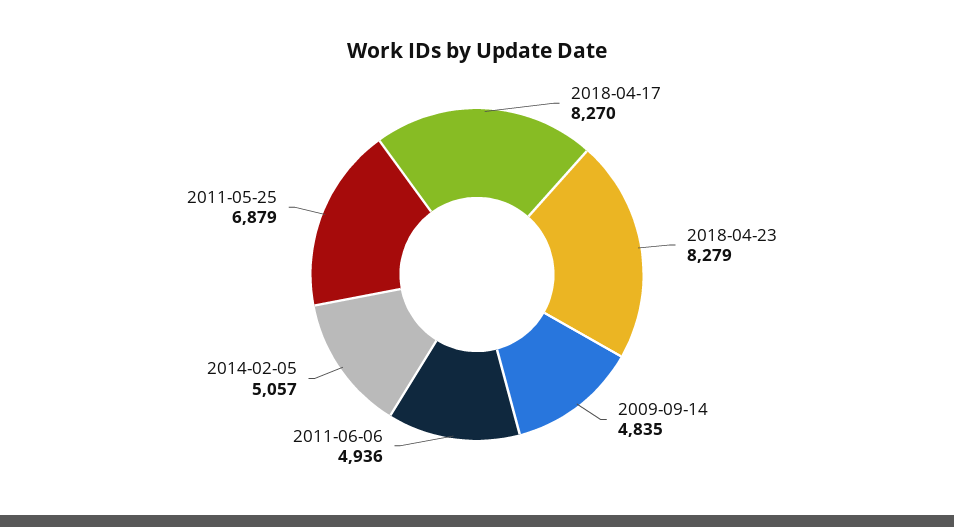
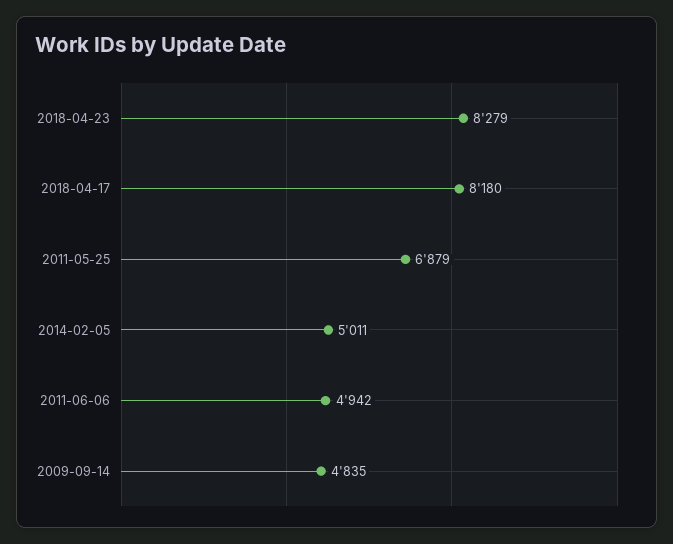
2018-04-17: 8270 -> 8180
2011-06-06: 4936 -> 4942
2014-02-05: 5057 -> 5011

